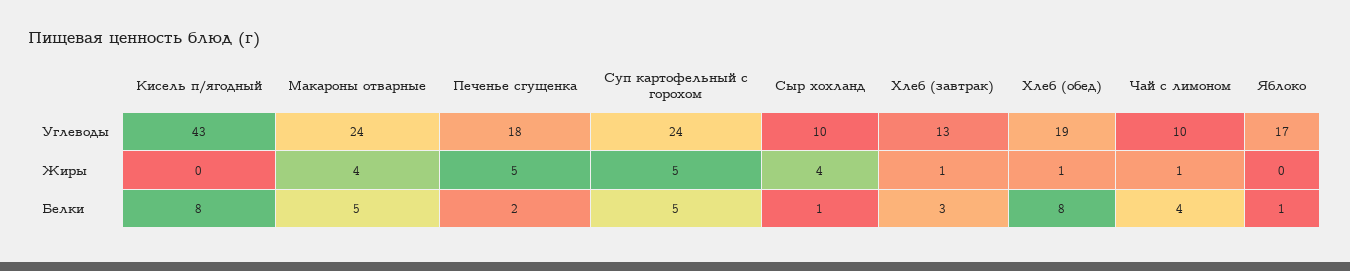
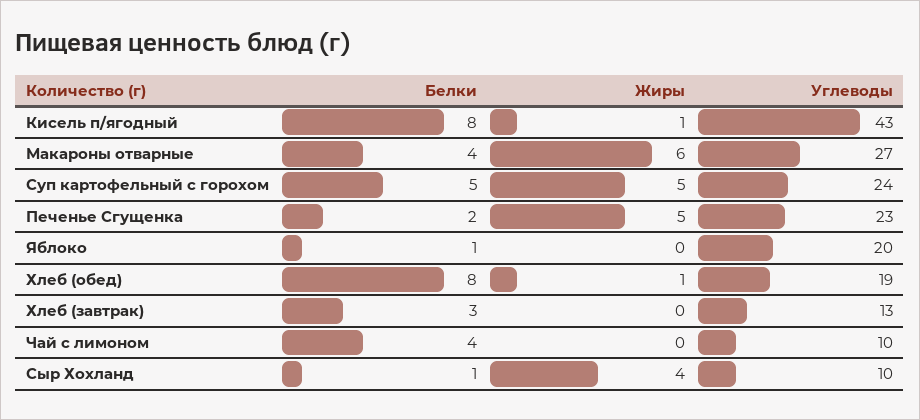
Макароны отварные, Углеводы: 24 -> 27
Печенье сгущенка, Углеводы: 18 -> 23
Яблоко, Углеводы: 17 -> 20
Кисель п/ягодный, Жиры: 0 -> 1
Макароны отварные, Жиры: 4 -> 6
Хлеб (завтрак), Жиры: 1 -> 0
Чай с лимоном, Жиры: 1 -> 0
Макароны отварные, Белки: 5 -> 4

